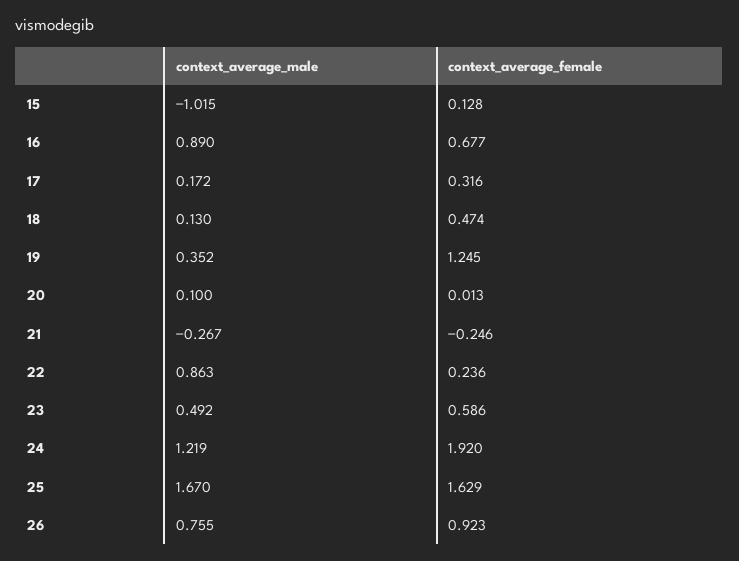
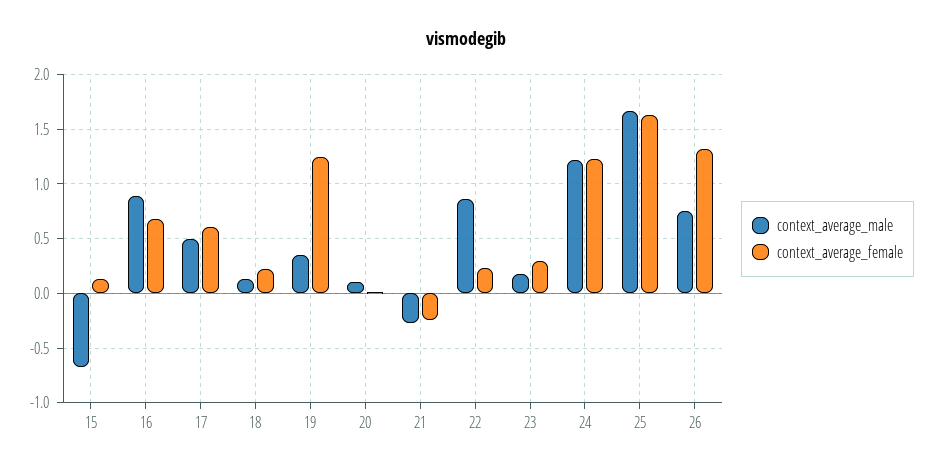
context_average_male, 15: -1.015 -> -0.7
context_average_male, 17: 0.172 -> 0.5
context_average_female, 17: 0.316 -> 0.6
context_average_female, 18: 0.474 -> 0.2
context_average_male, 23: 0.492 -> 0.2
context_average_female, 23: 0.586 -> 0.3
context_average_female, 24: 1.92 -> 1.2
context_average_female, 26: 0.923 -> 1.3

